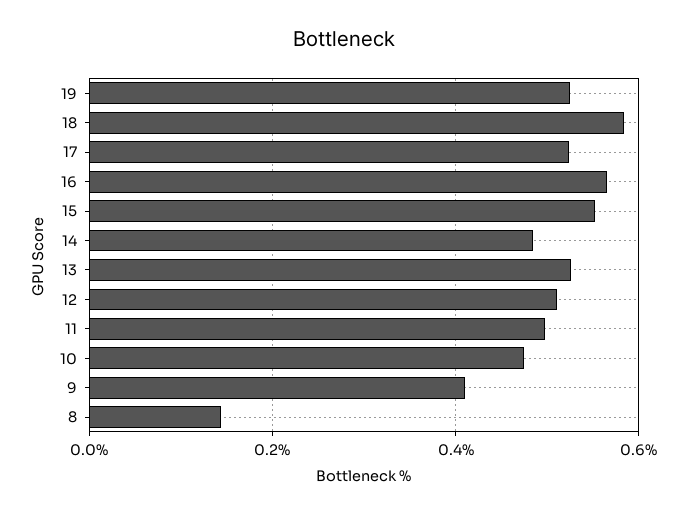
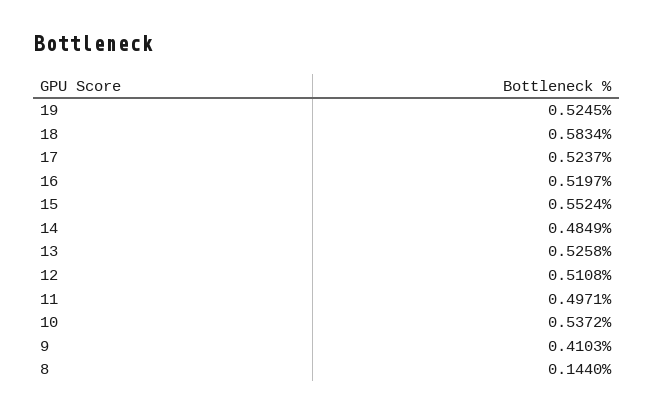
16: 0.56 -> 0.5197
10: 0.48 -> 0.5372

